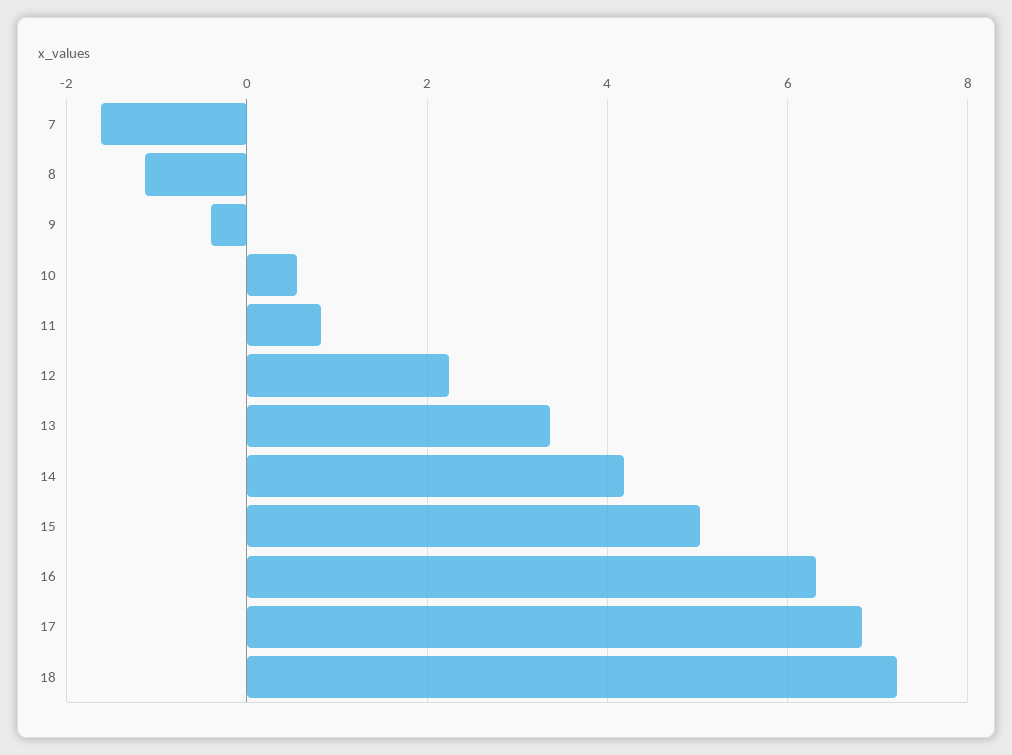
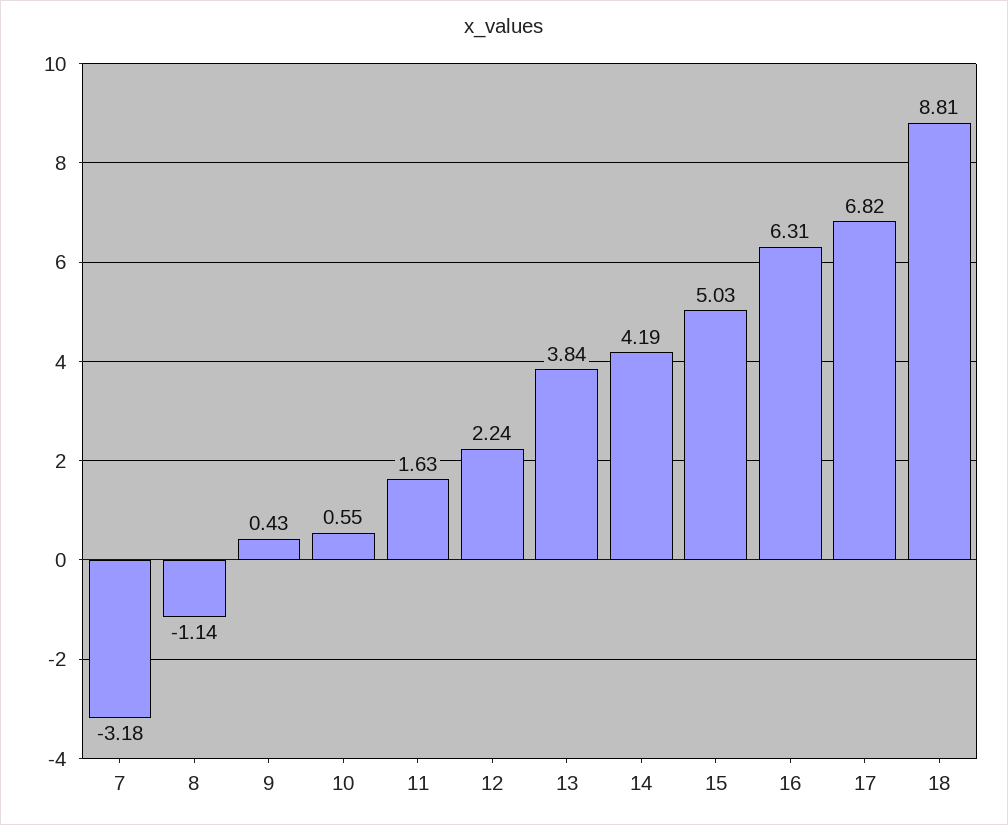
7: -1.6 -> -3.18
9: -0.4 -> 0.43
11: 0.8 -> 1.63
13: 3.4 -> 3.84
18: 7.2 -> 8.81

